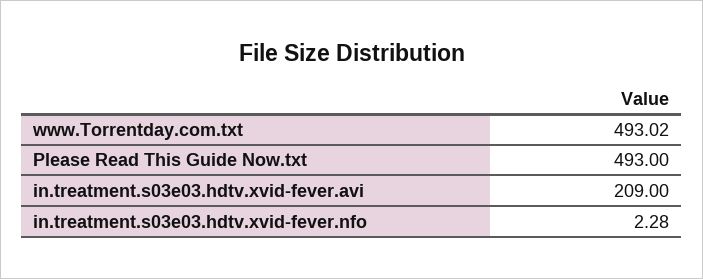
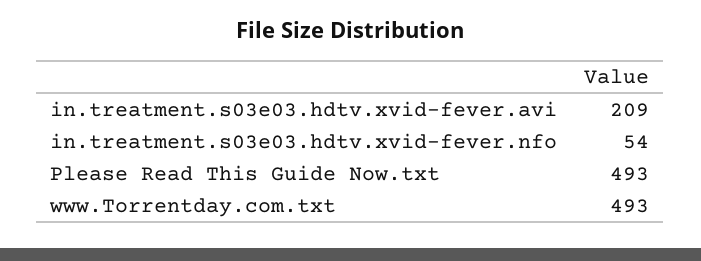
www.Torrentday.com.txt: 493.02 -> 493
in.treatment.s03e03.hdtv.xvid-fever.nfo: 2.28 -> 54

